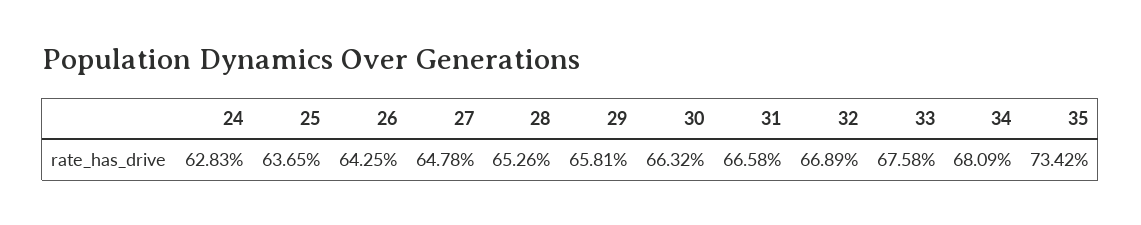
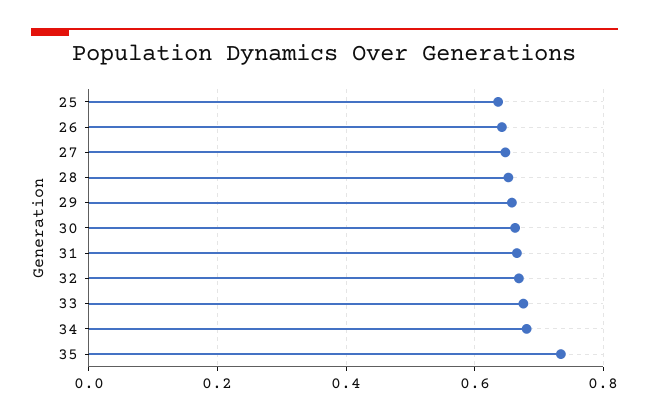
24: 0.6283 -> none

